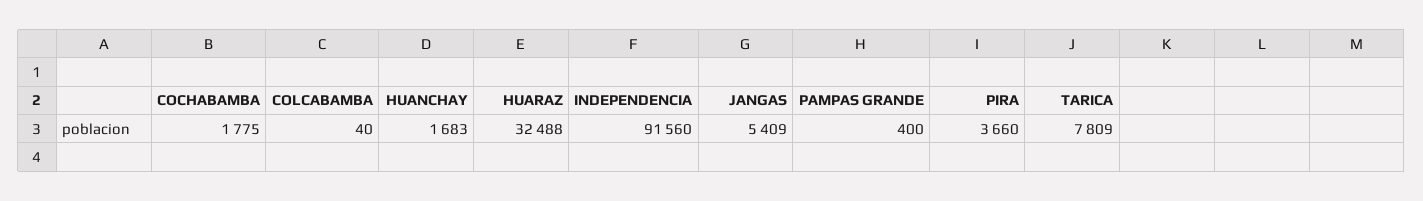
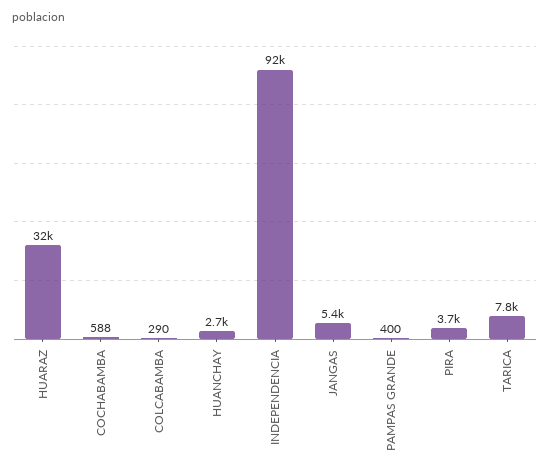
COCHABAMBA: 1775 -> 588
COLCABAMBA: 40 -> 290
HUANCHAY: 1683 -> 2700

